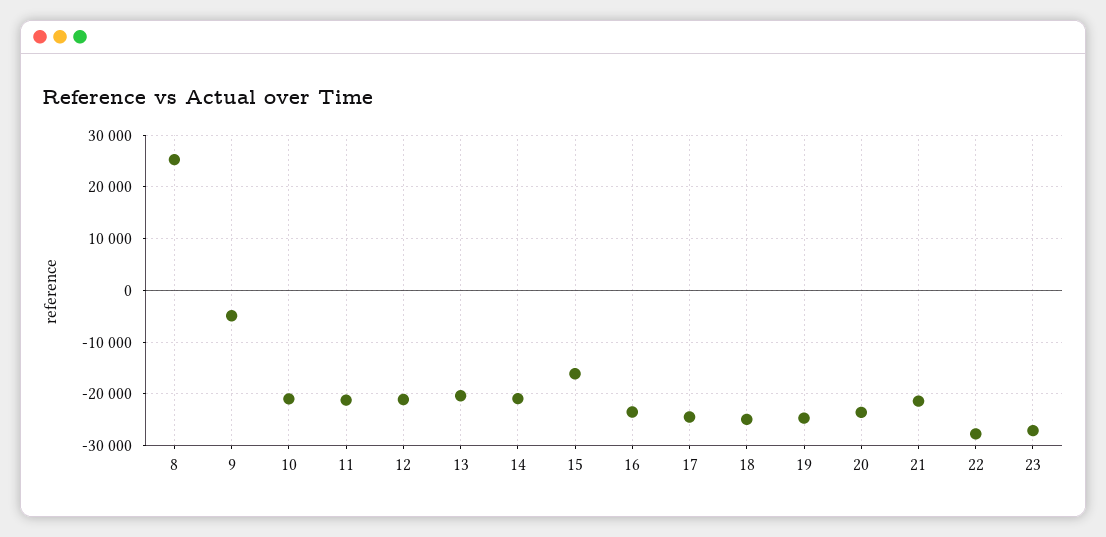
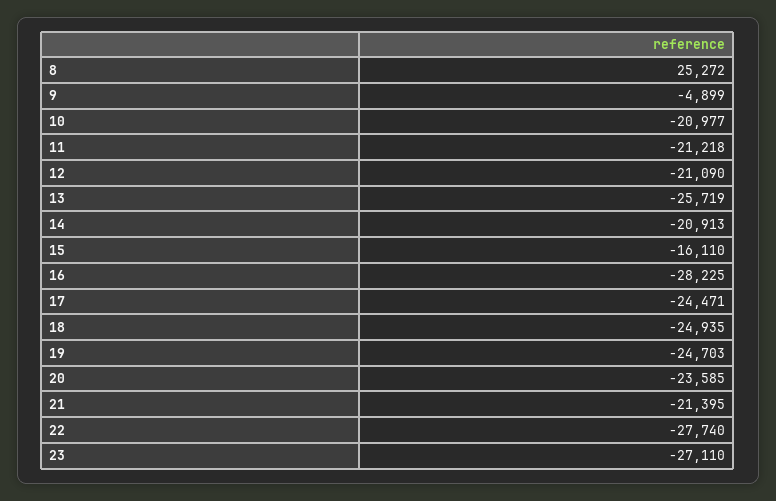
13: -20000 -> -25719
16: -24000 -> -28225

